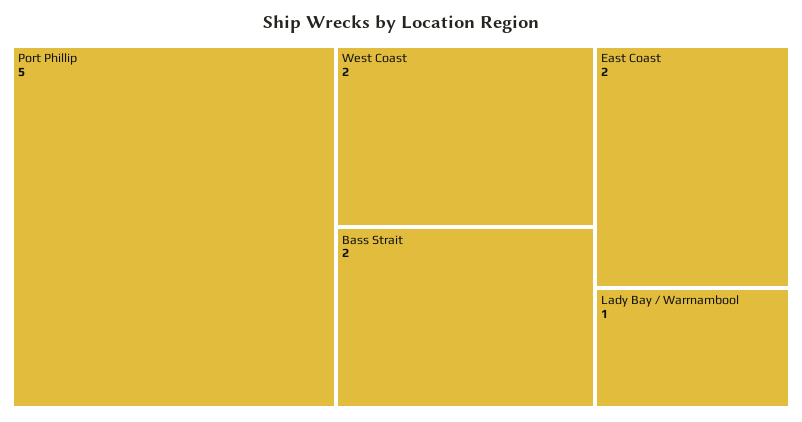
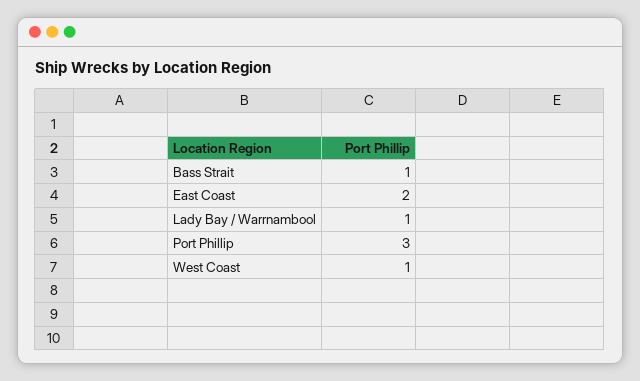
Port Phillip: 5 -> 3
West Coast: 2 -> 1
Bass Strait: 2 -> 1

